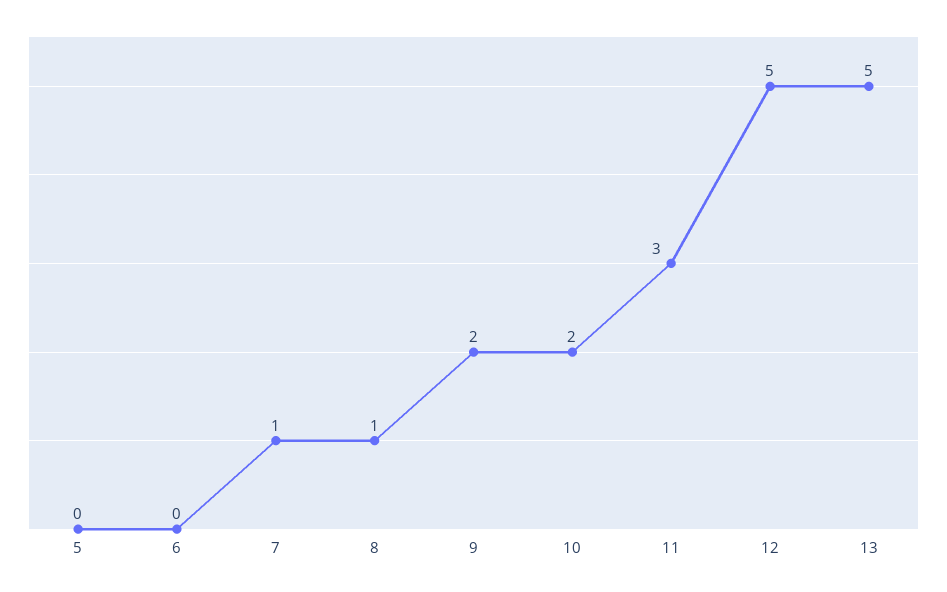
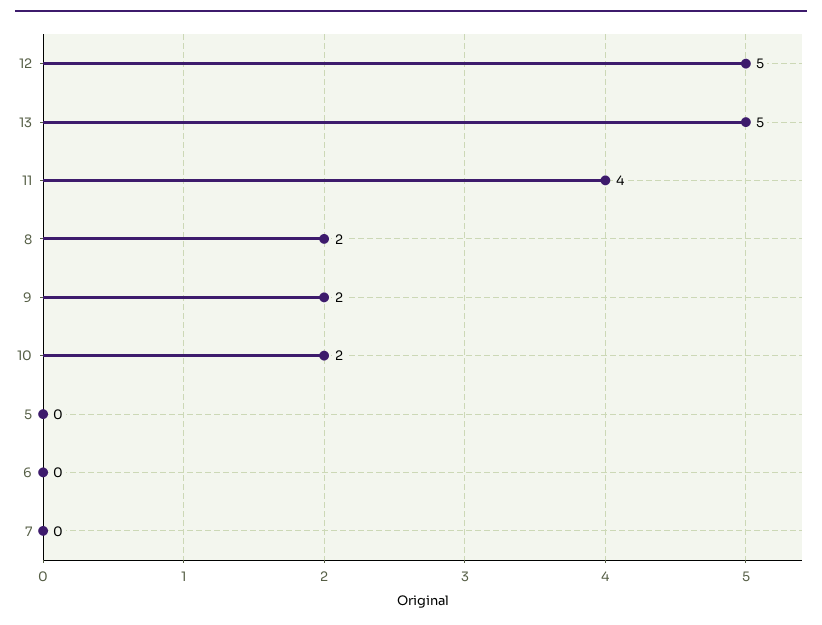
7: 1 -> 0
8: 1 -> 2
11: 3 -> 4

